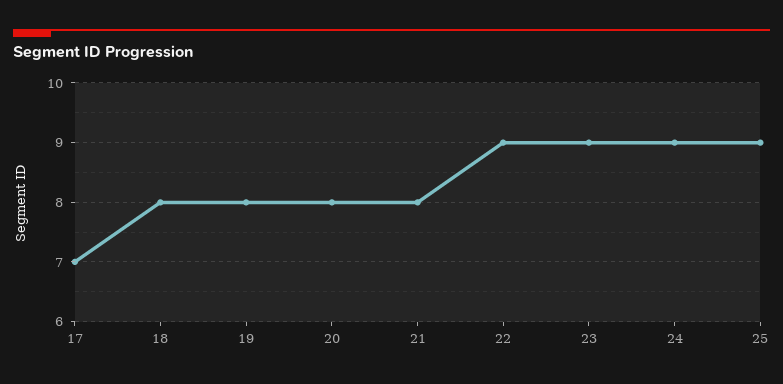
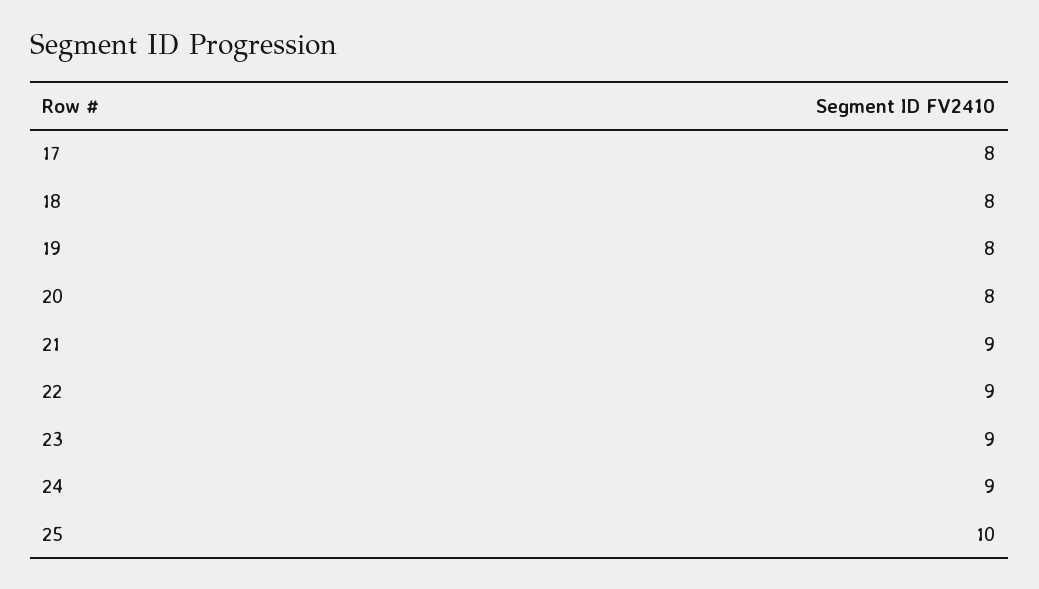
17: 7 -> 8
21: 8 -> 9
25: 9 -> 10

